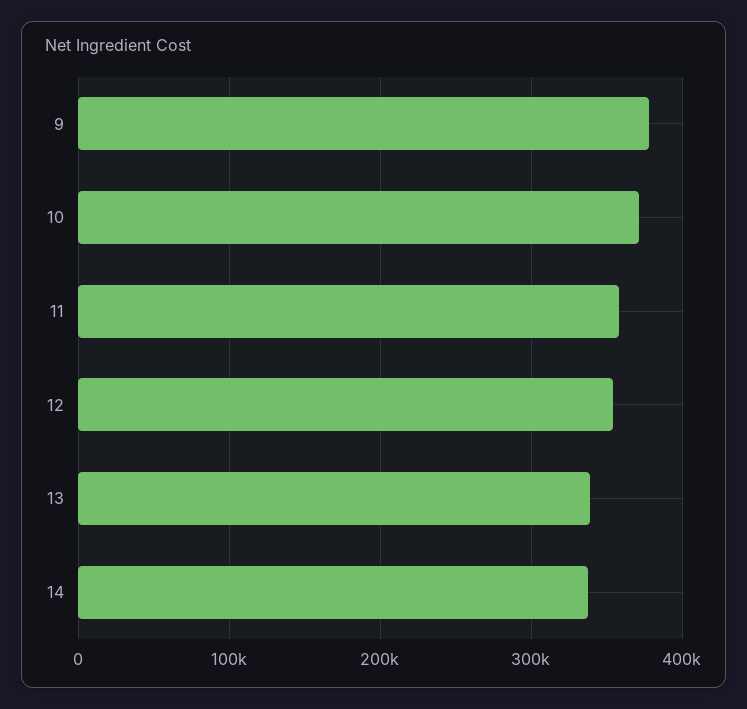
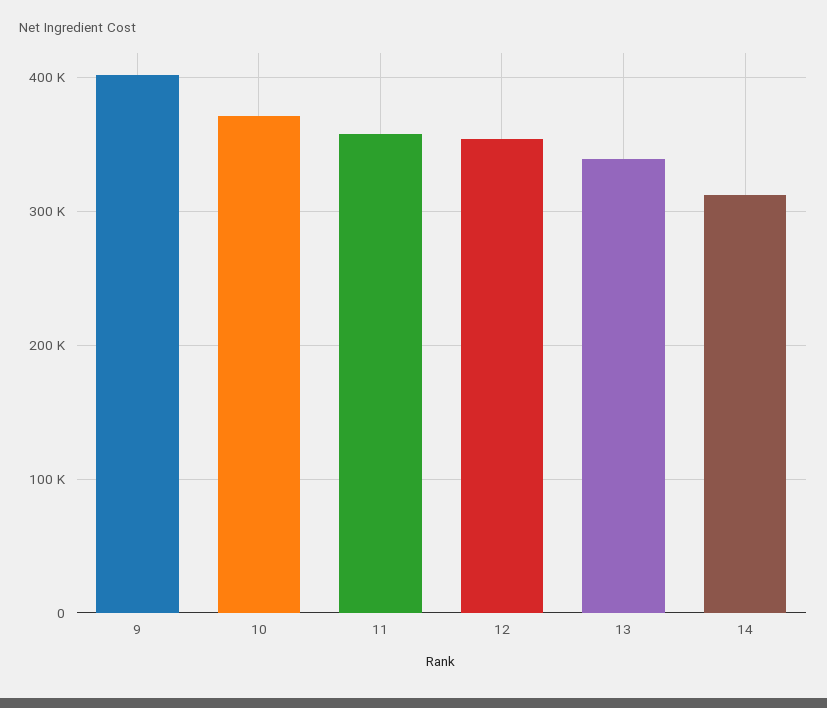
9: 380000 -> 400000
14: 340000 -> 310000

